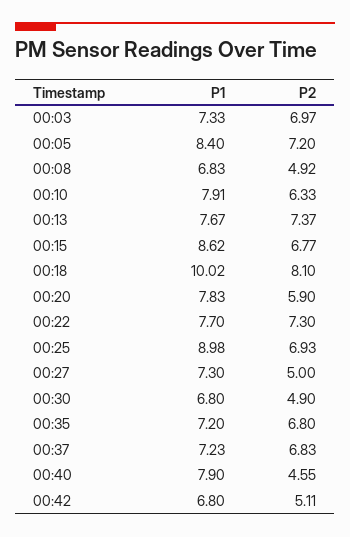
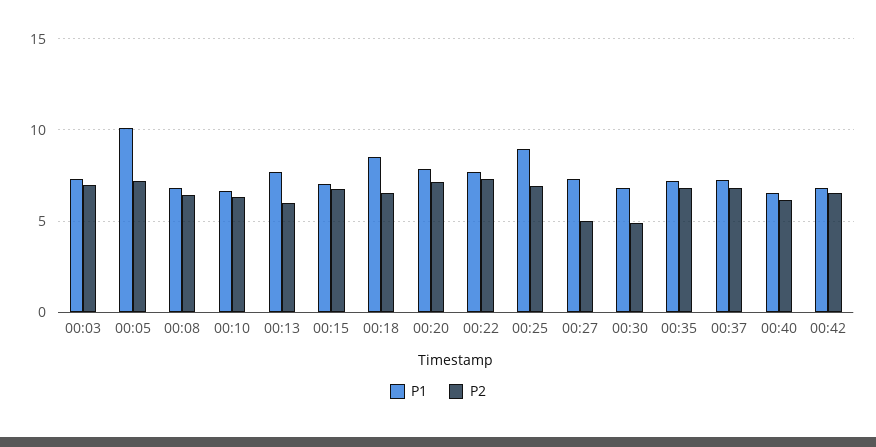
P1, 00:05: 8.4 -> 10
P2, 00:08: 4.92 -> 6.5
P1, 00:10: 7.91 -> 6.5
P2, 00:13: 7.37 -> 6
P1, 00:15: 8.62 -> 7
P1, 00:18: 10.02 -> 8.5
P2, 00:18: 8.1 -> 6.5
P2, 00:20: 5.9 -> 7
P1, 00:40: 7.9 -> 6.5
P2, 00:40: 4.55 -> 6
P2, 00:42: 5.11 -> 6.5

